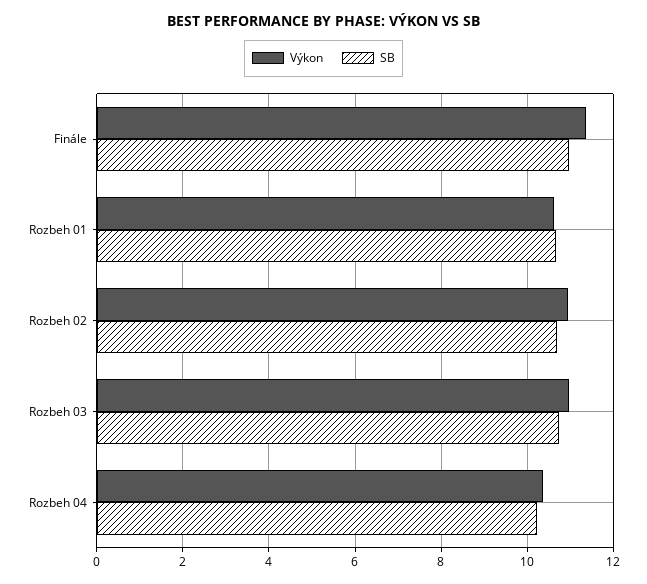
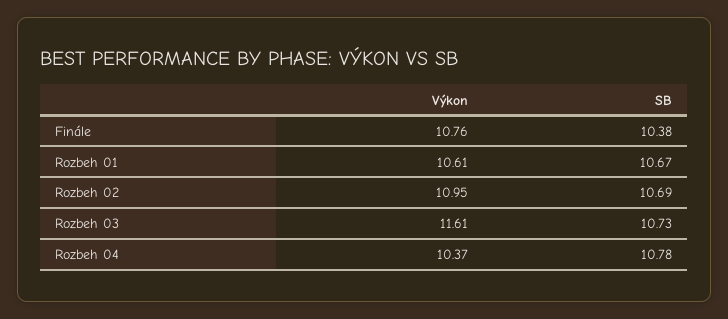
Výkon, Finále: 11.4 -> 10.76
SB, Finále: 11 -> 10.38
Výkon, Rozbeh 03: 11 -> 11.61
SB, Rozbeh 04: 10.2 -> 10.78

